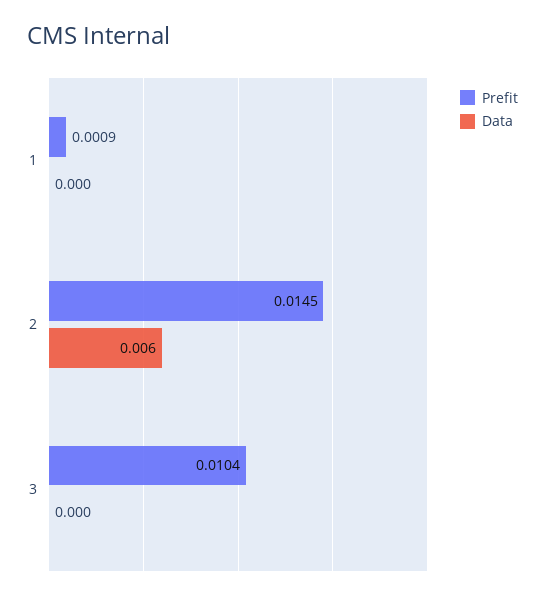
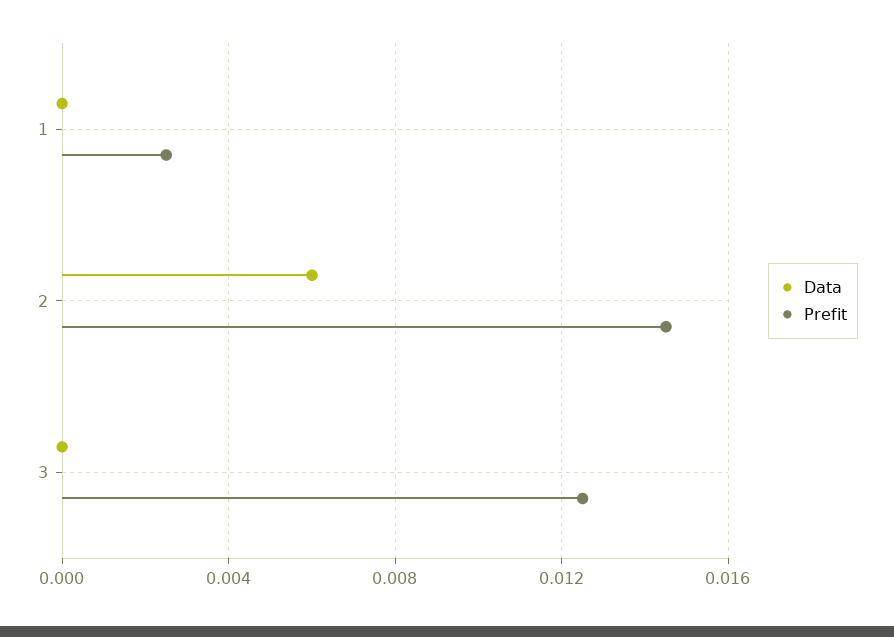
Prefit, 1: 0.0009 -> 0.0025
Prefit, 3: 0.0104 -> 0.0125

